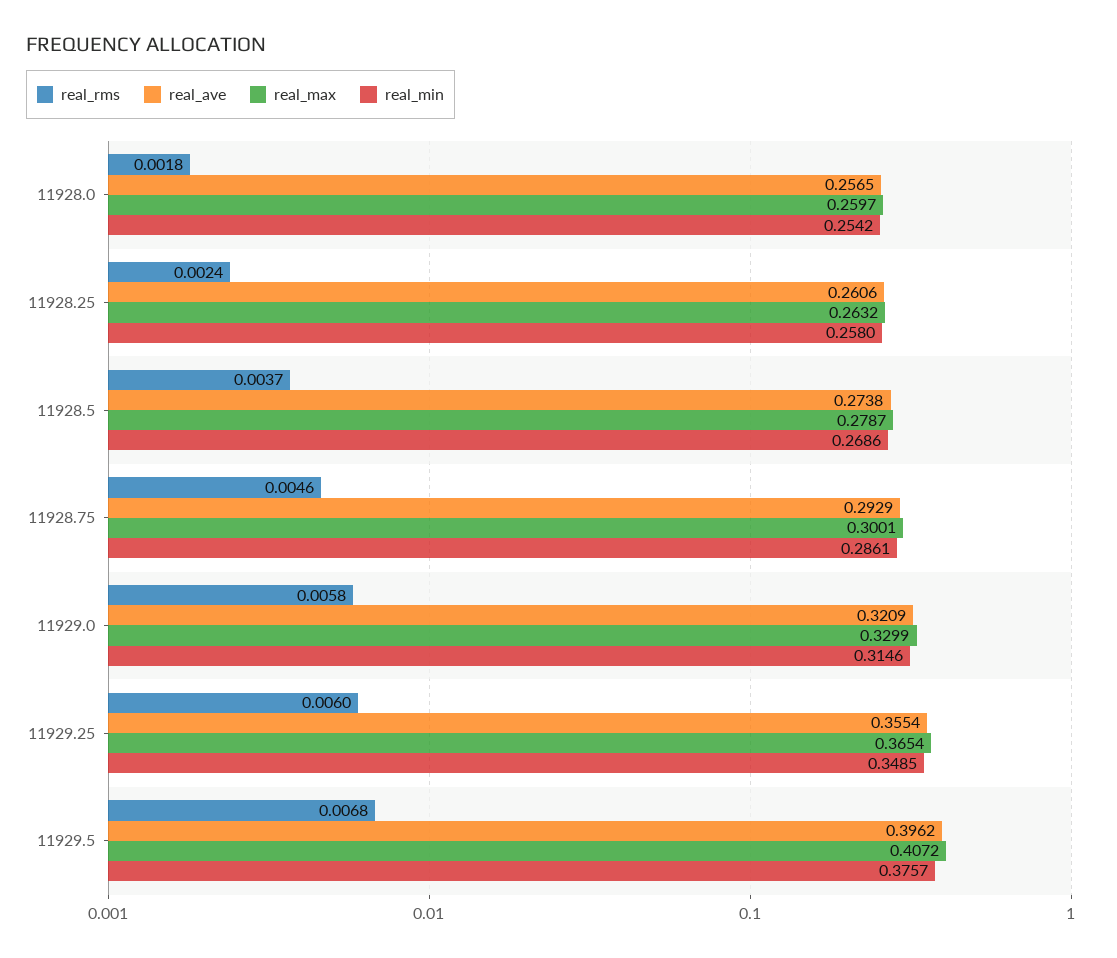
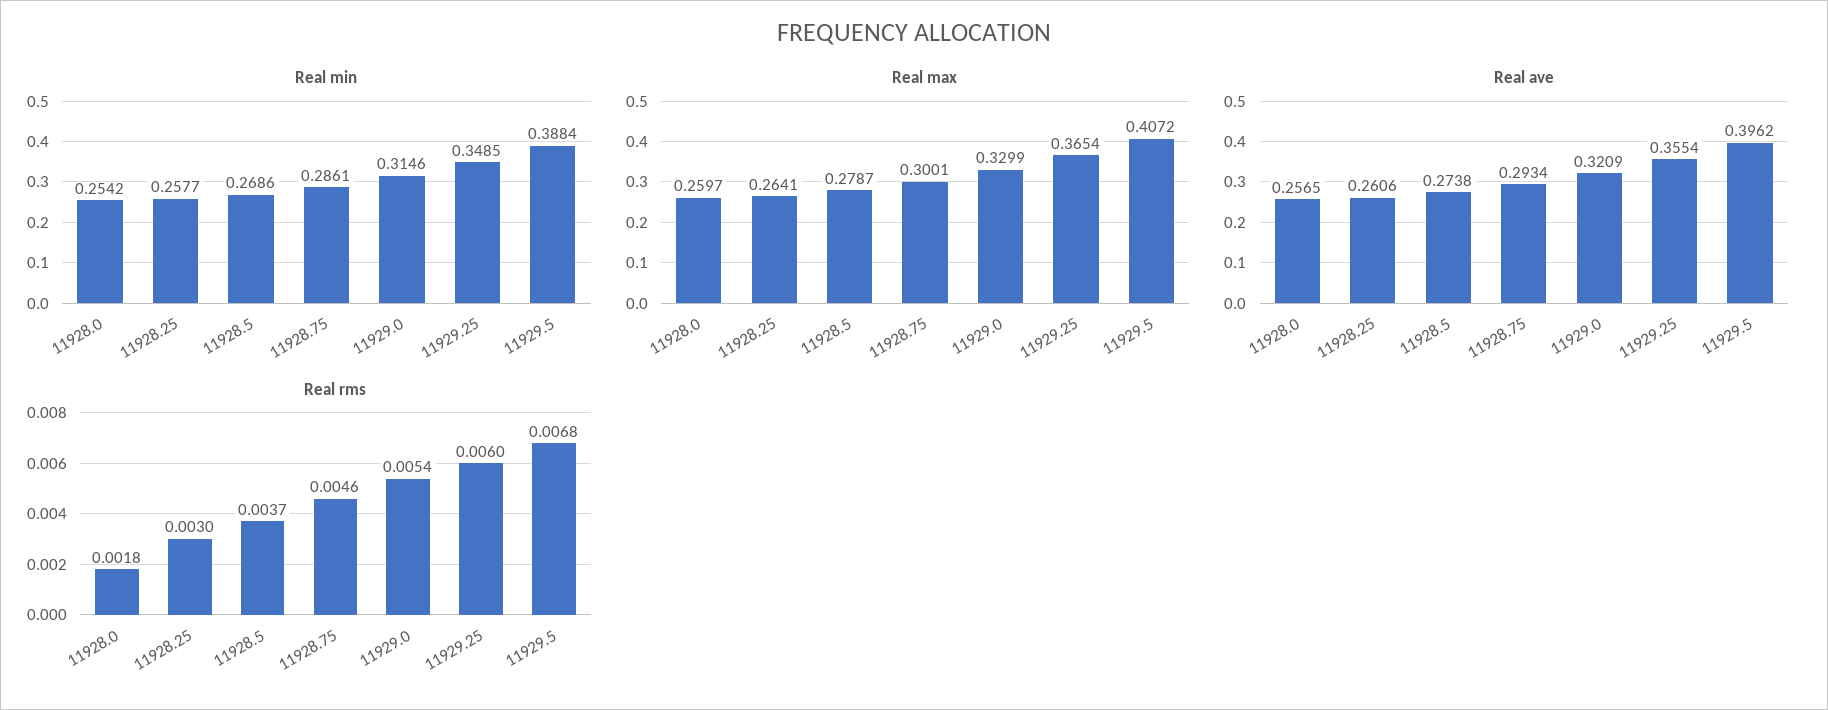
real_rms, 11928.25: 0.0024 -> 0.003
real_max, 11928.25: 0.2632 -> 0.2641
real_min, 11928.25: 0.258 -> 0.2577
real_ave, 11928.75: 0.2929 -> 0.2934
real_rms, 11929.0: 0.0058 -> 0.0054
real_min, 11929.5: 0.3757 -> 0.3884

